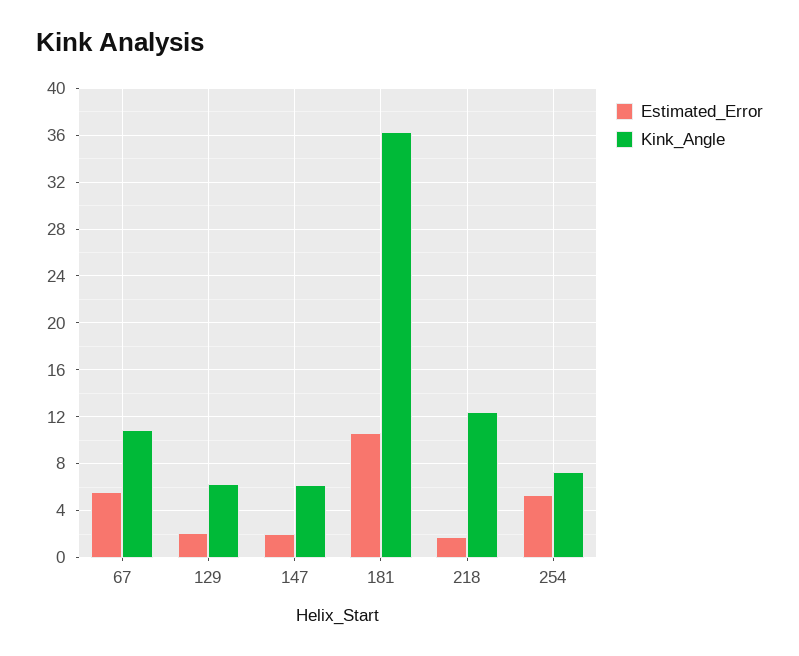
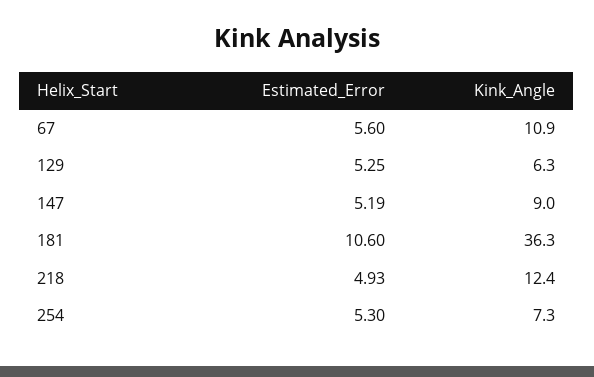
Estimated_Error, 129: 2 -> 5.25
Estimated_Error, 147: 2 -> 5.19
Kink_Angle, 147: 6 -> 9
Estimated_Error, 218: 2 -> 4.93

